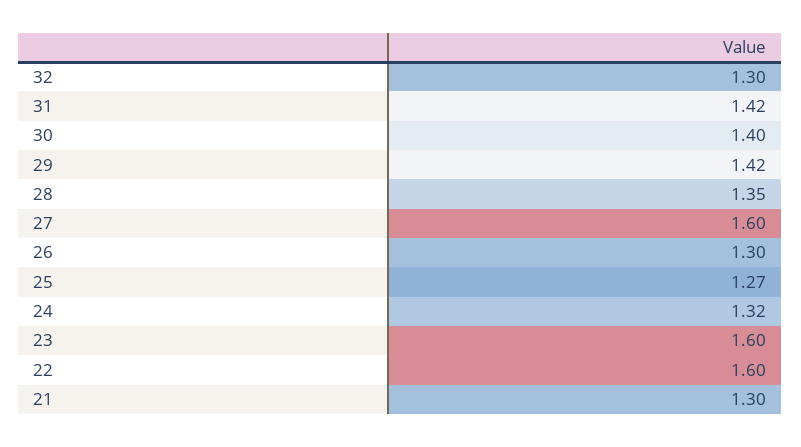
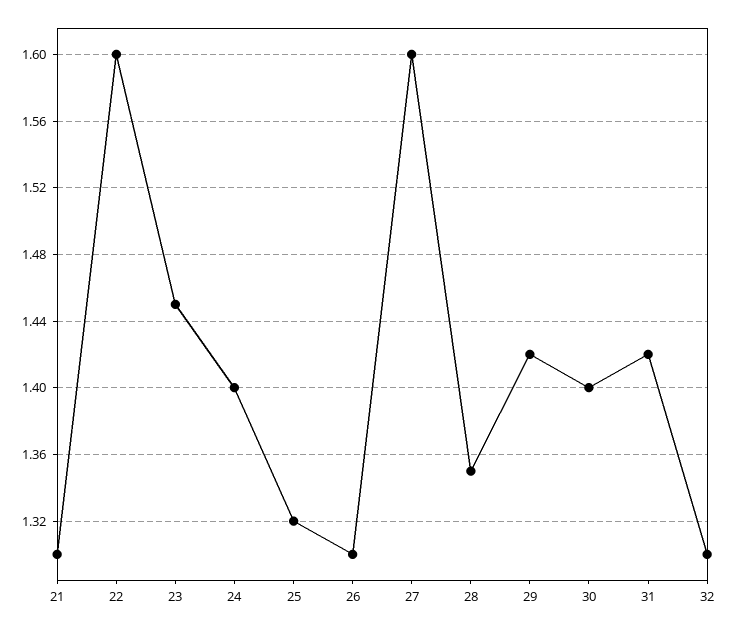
25: 1.27 -> 1.32
24: 1.32 -> 1.4
23: 1.6 -> 1.45

